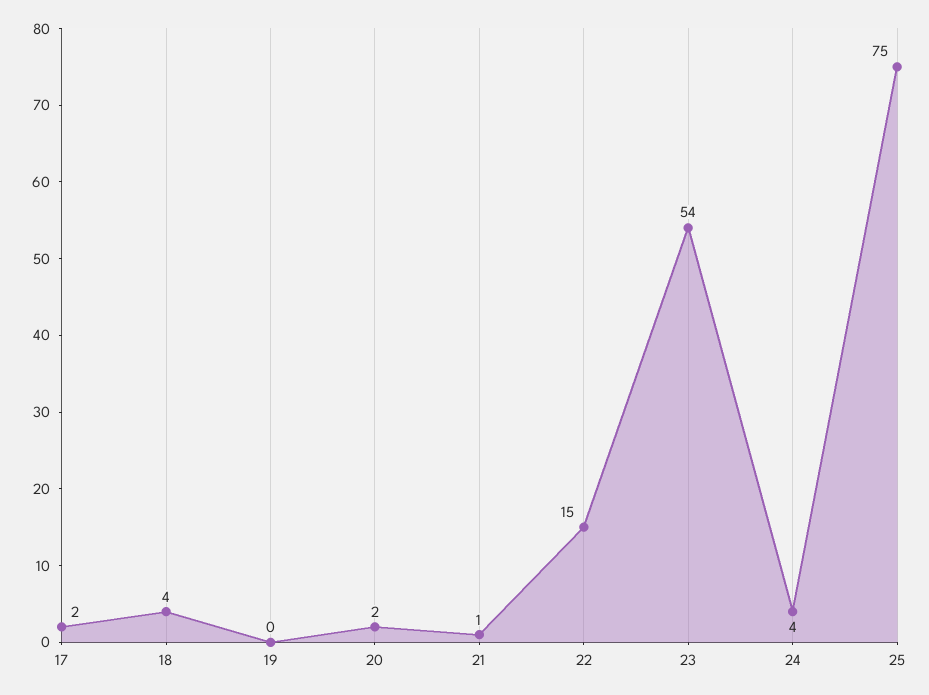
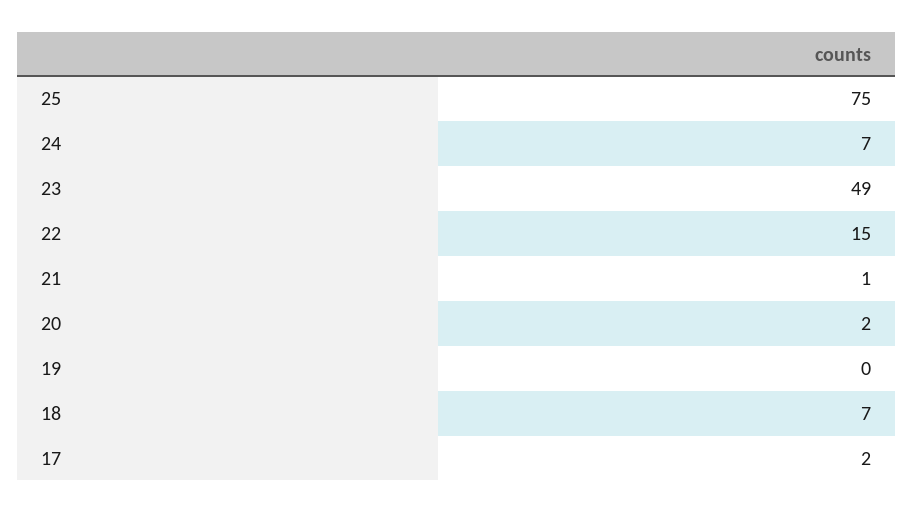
18: 4 -> 7
23: 54 -> 49
24: 4 -> 7

